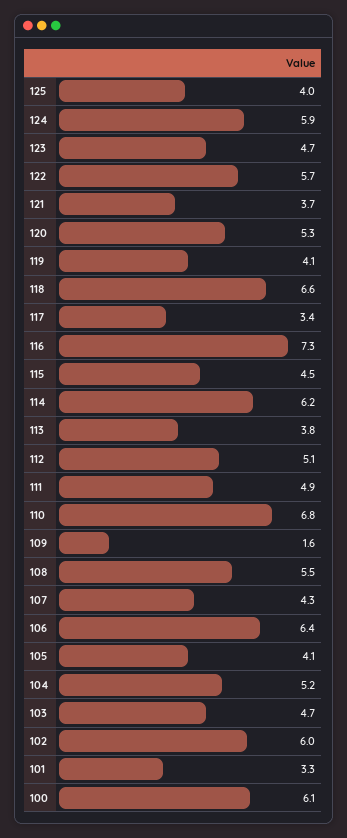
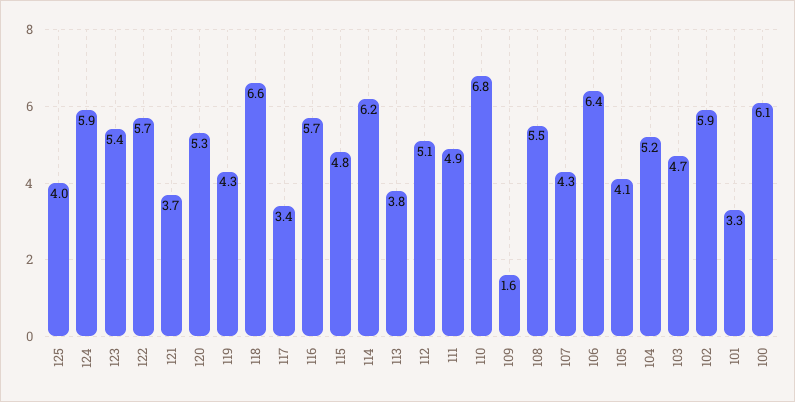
123: 4.7 -> 5.4
119: 4.1 -> 4.3
116: 7.3 -> 5.7
115: 4.5 -> 4.8
102: 6 -> 5.9

